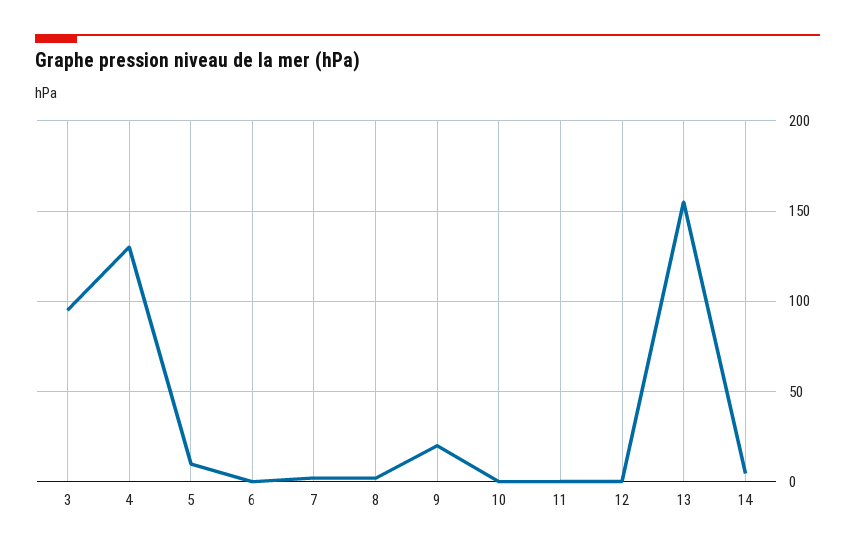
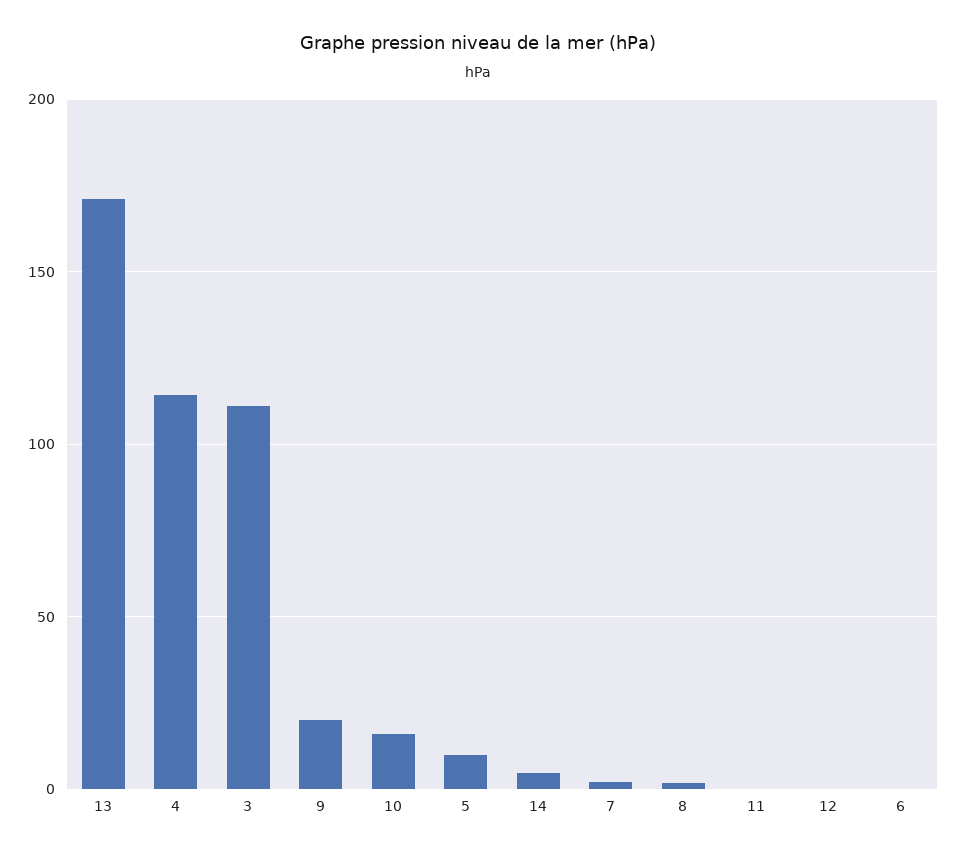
3: 95 -> 110
4: 130 -> 115
10: 0 -> 15
13: 155 -> 170

